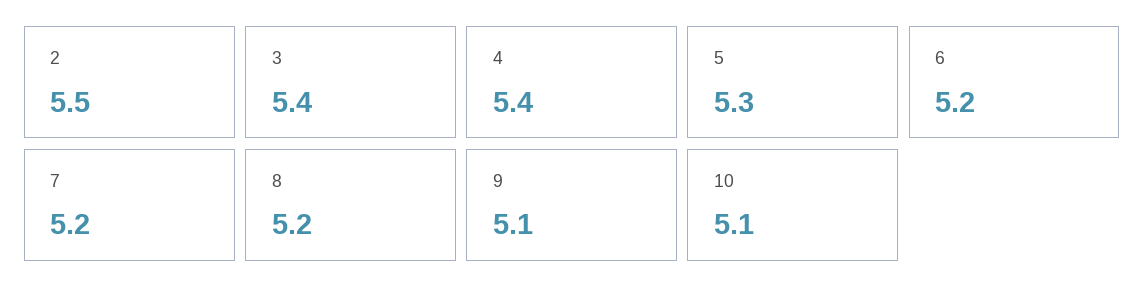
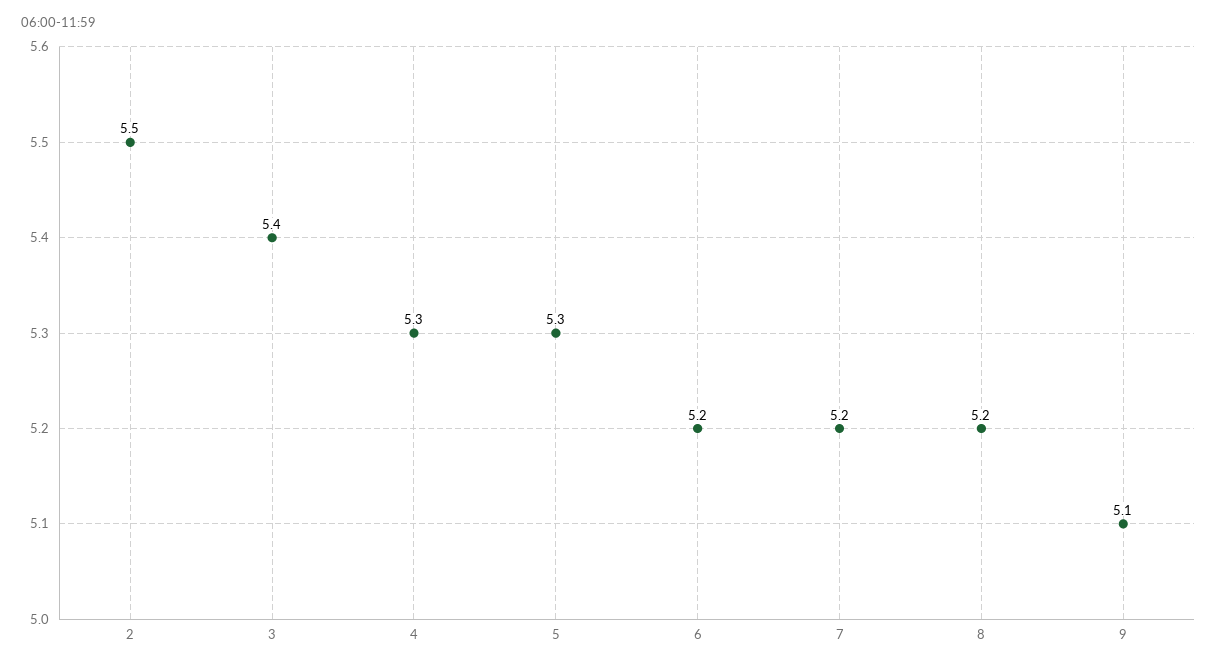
4: 5.4 -> 5.3
10: 5.1 -> none

